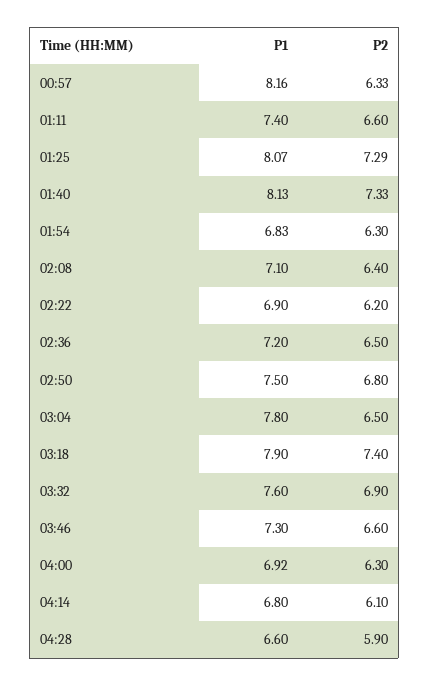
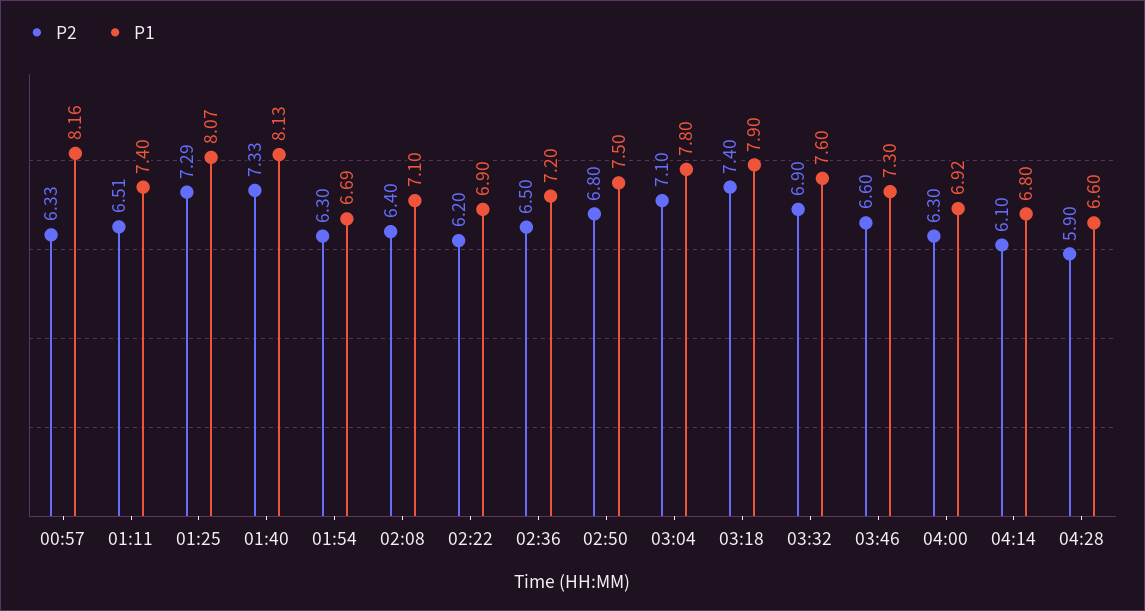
P2, 01:11: 6.6 -> 6.51
P1, 01:54: 6.83 -> 6.69
P2, 03:04: 6.5 -> 7.1

